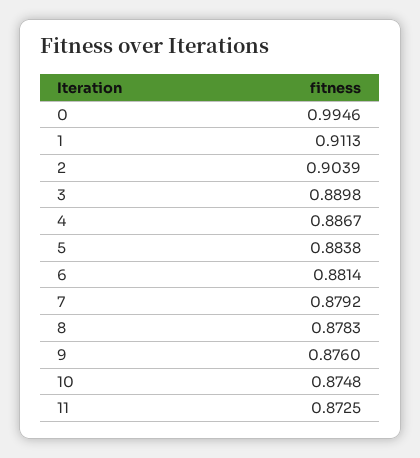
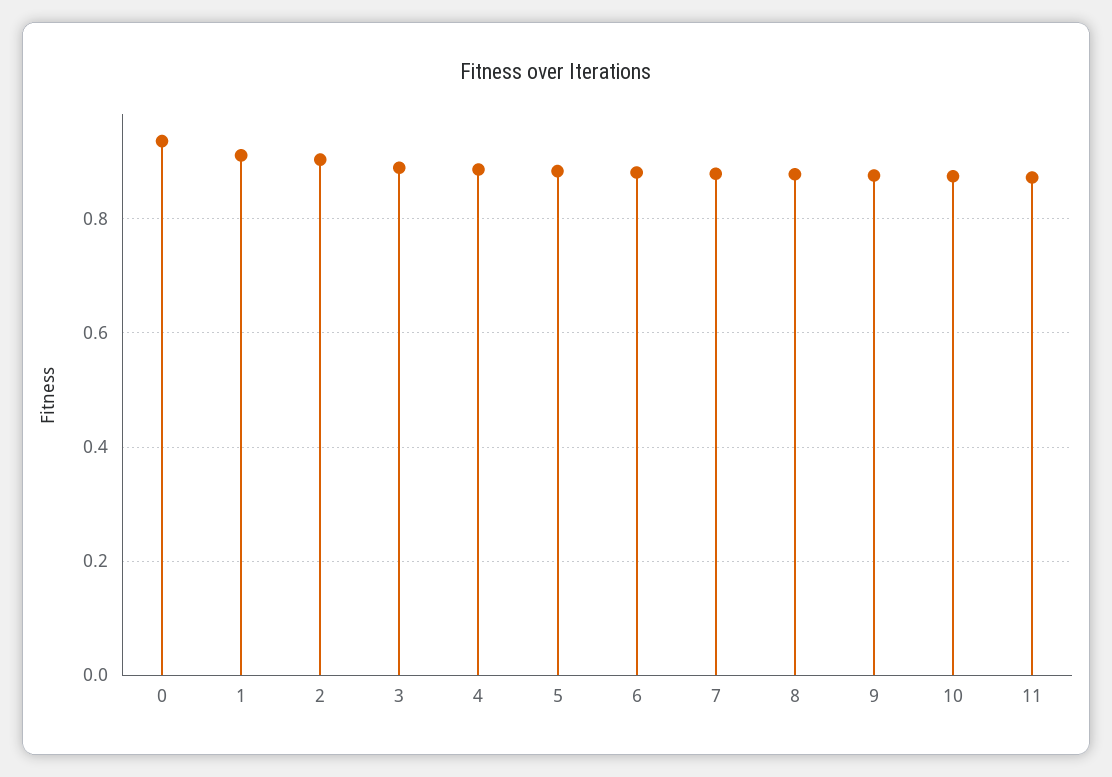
0: 0.9946 -> 0.94

